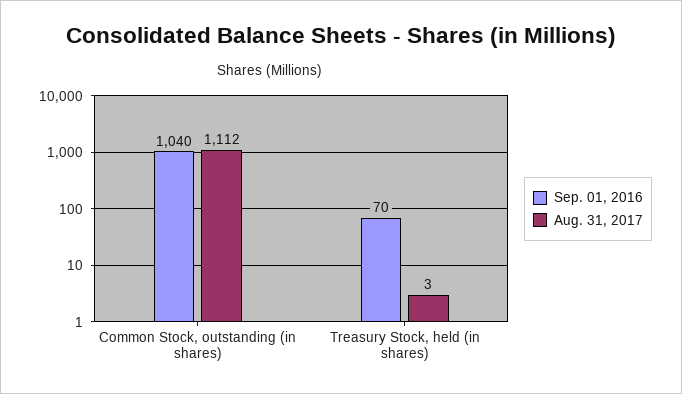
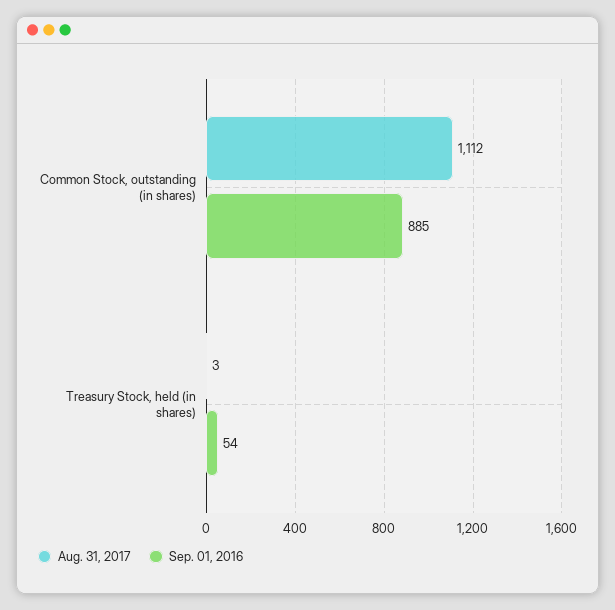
Sep. 01, 2016, Common Stock, outstanding (in shares): 1040 -> 885
Sep. 01, 2016, Treasury Stock, held (in shares): 70 -> 54

